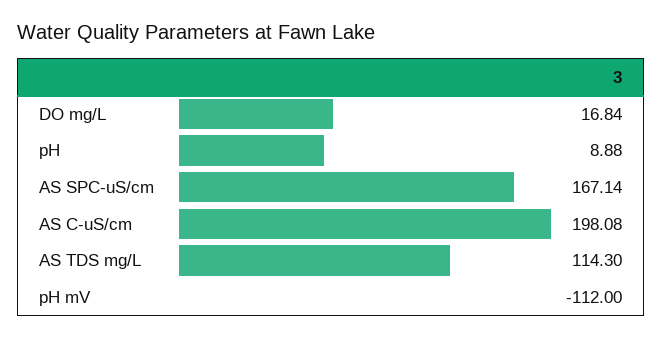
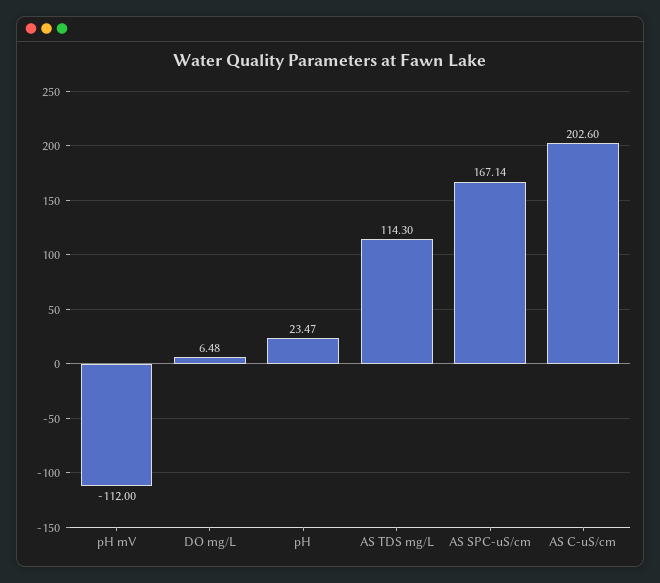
DO mg/L: 16.84 -> 6.48
pH: 8.88 -> 23.47
AS C-uS/cm: 198.08 -> 202.6

